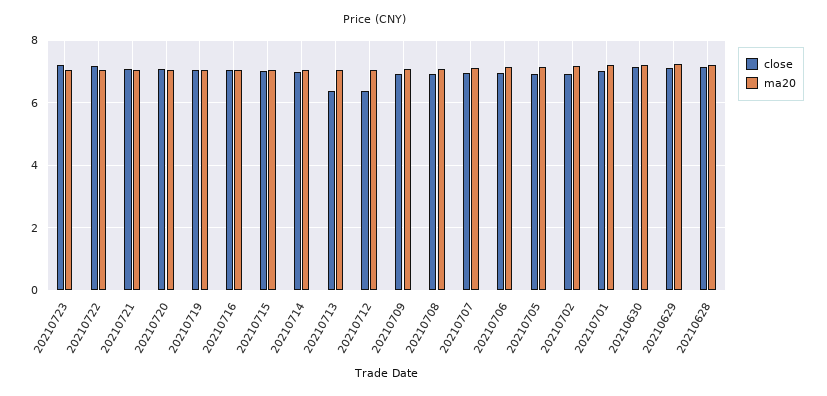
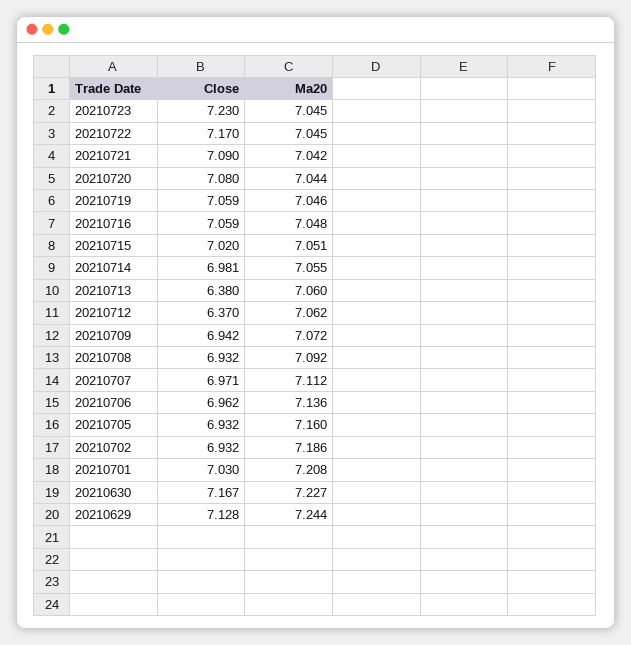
close, 20210628: 7.2 -> none
ma20, 20210628: 7.2 -> none

